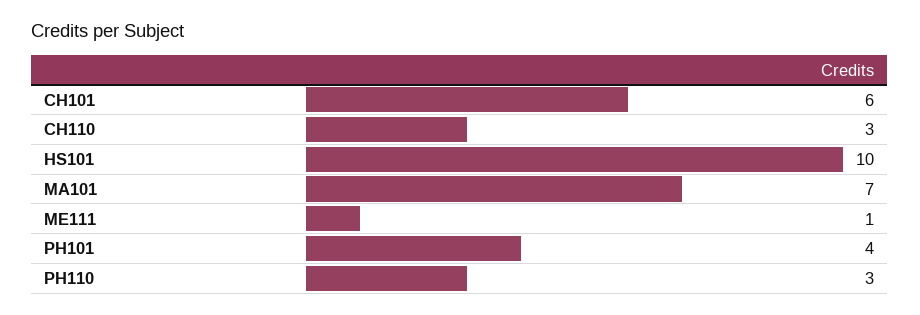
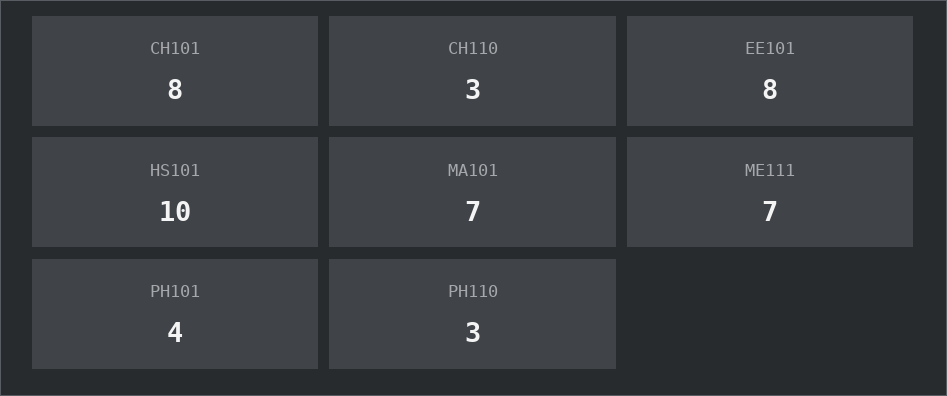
CH101: 6 -> 8
ME111: 1 -> 7
EE101: none -> 8

